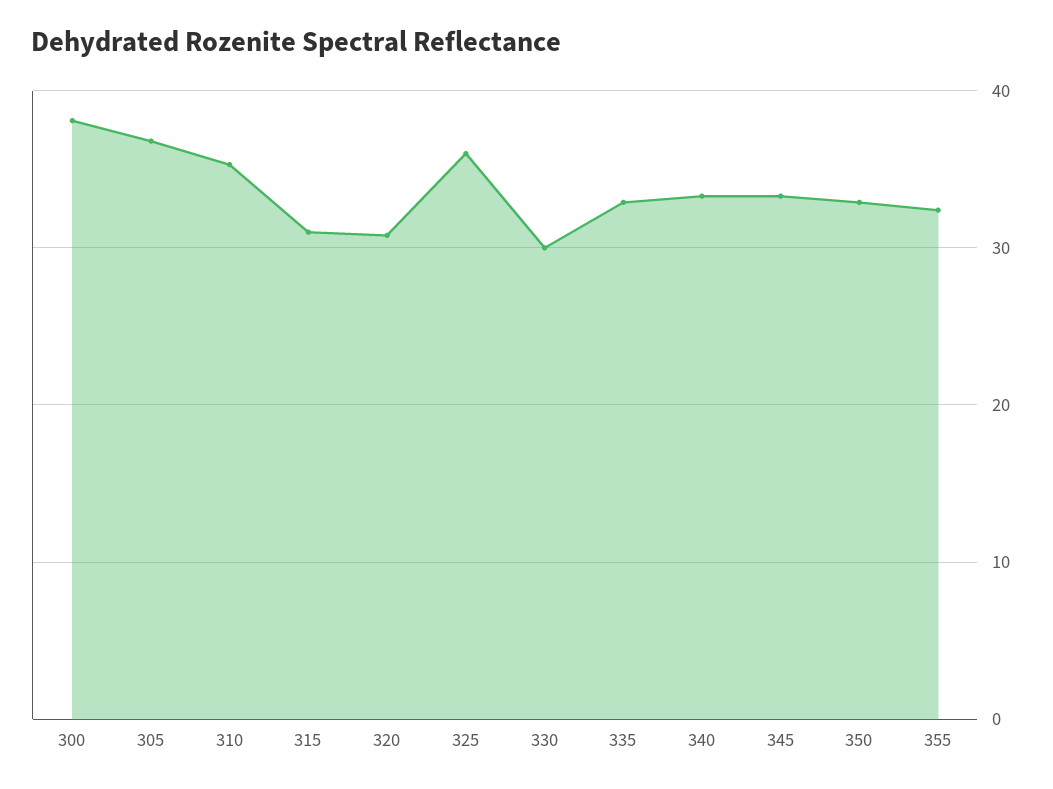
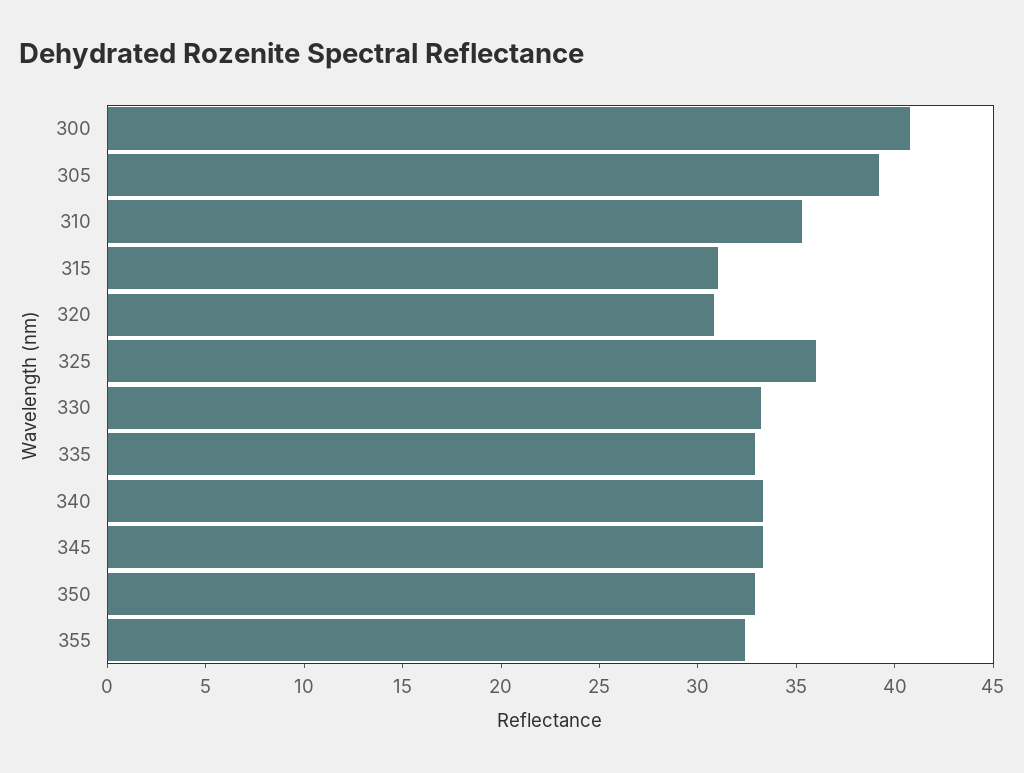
300: 38 -> 41
305: 37 -> 39
330: 30 -> 33

